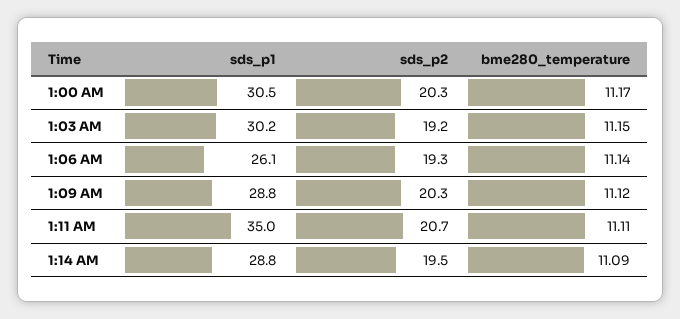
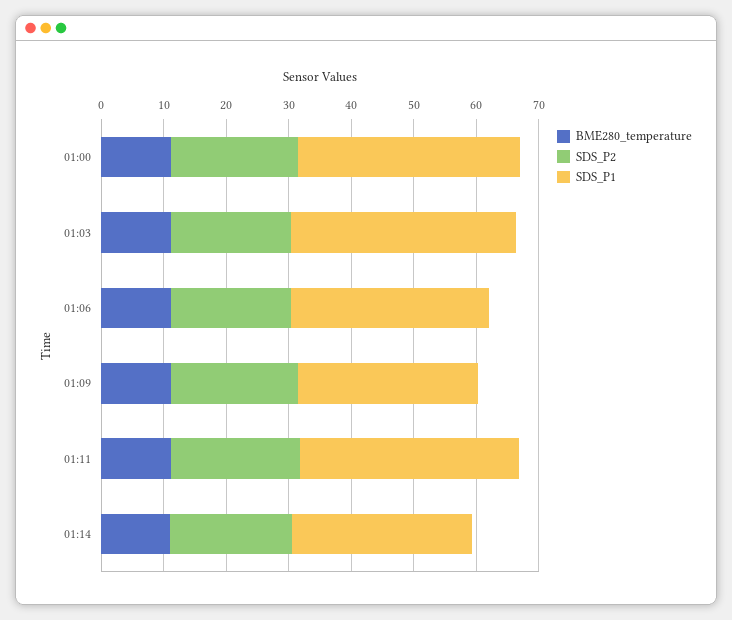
sds_p1, 1:00 AM: 30.5 -> 36
sds_p1, 1:03 AM: 30.2 -> 36
sds_p1, 1:06 AM: 26.1 -> 32

